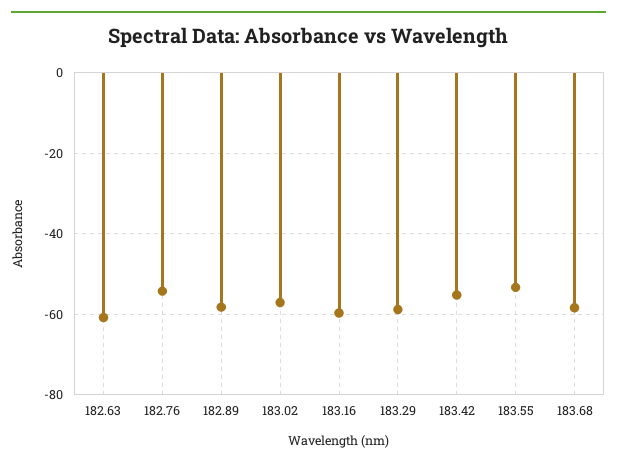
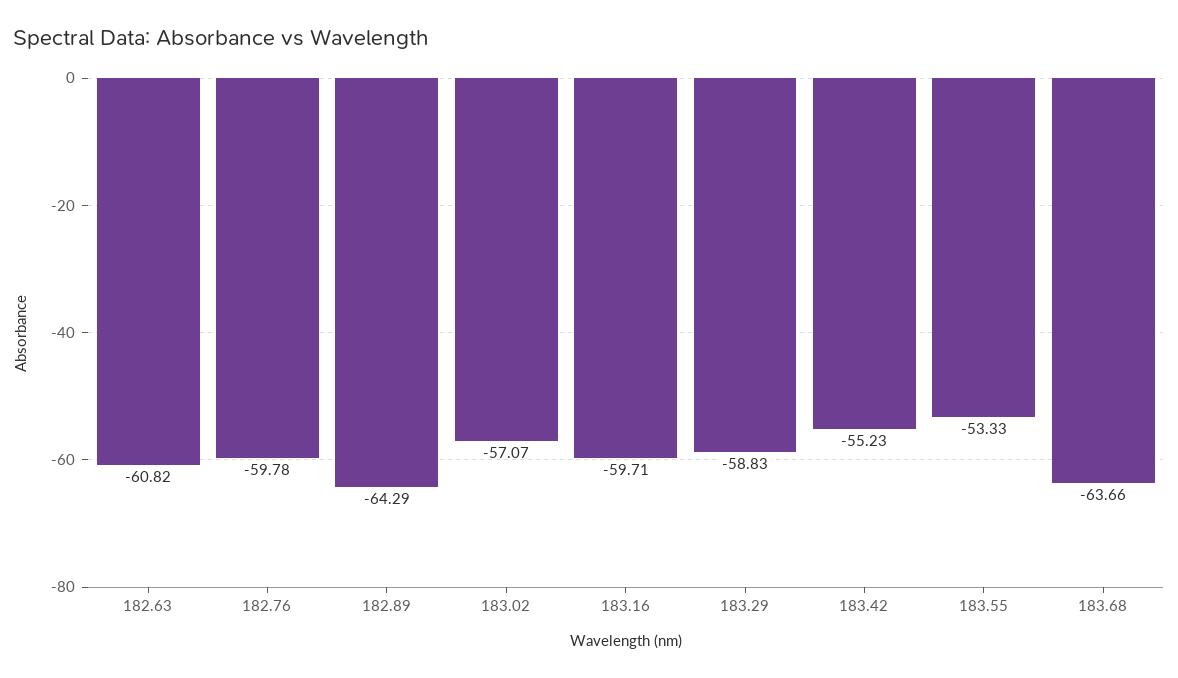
182.76: -54 -> -59.78
182.89: -58 -> -64.29
183.68: -58 -> -63.66

